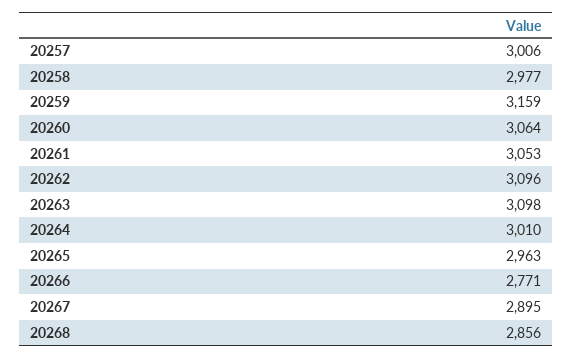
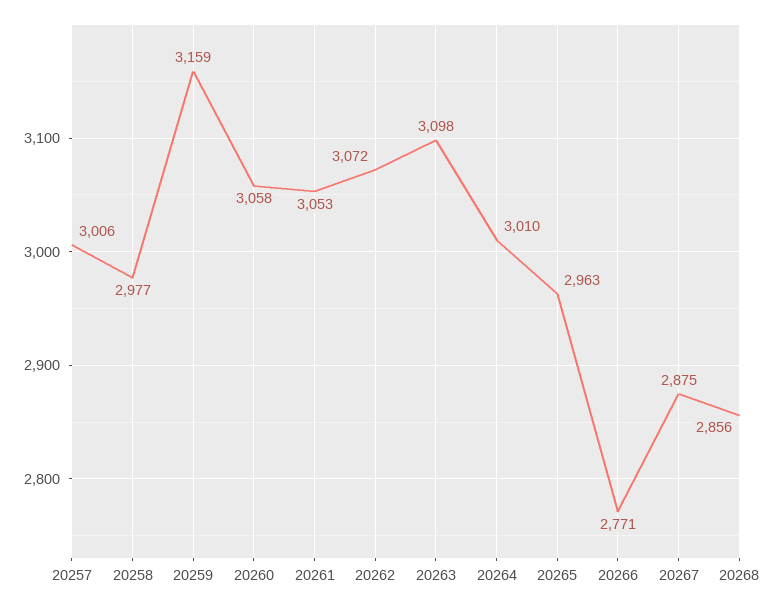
20260: 3064 -> 3058
20262: 3096 -> 3072
20267: 2895 -> 2875

